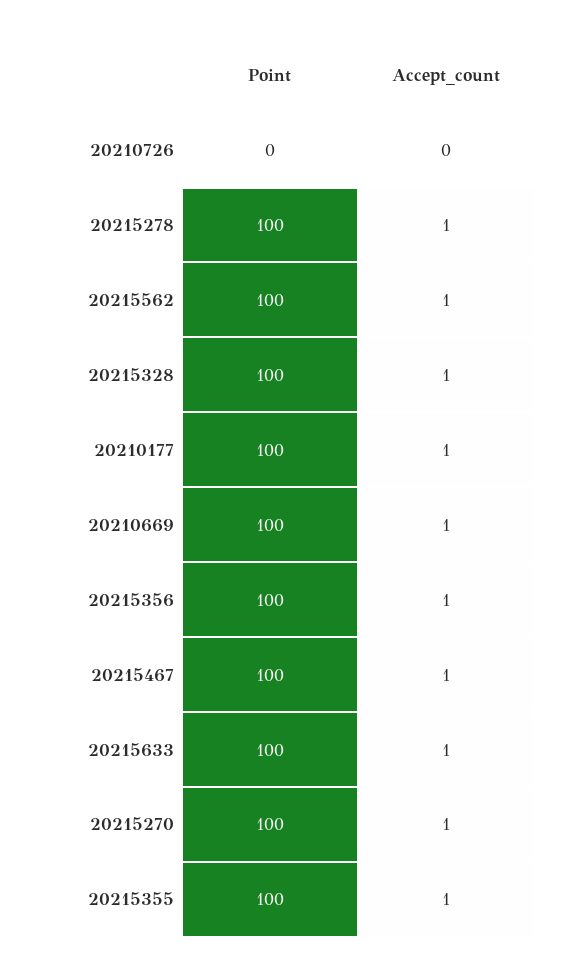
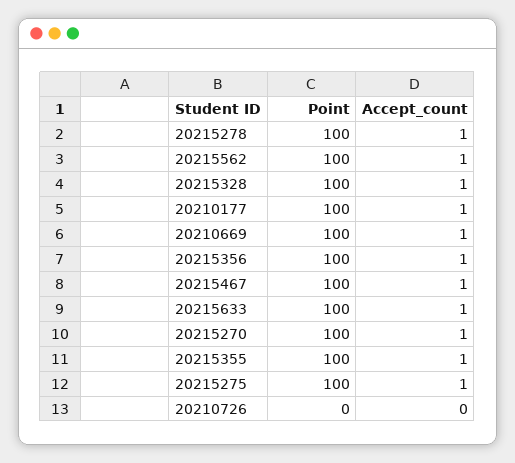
Point, 20215275: none -> 100
Accept_count, 20215275: none -> 1

